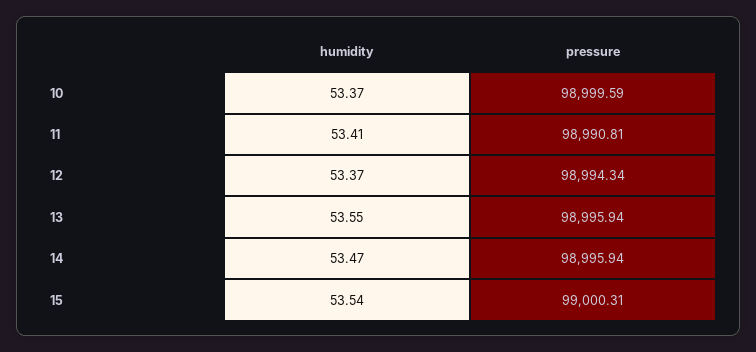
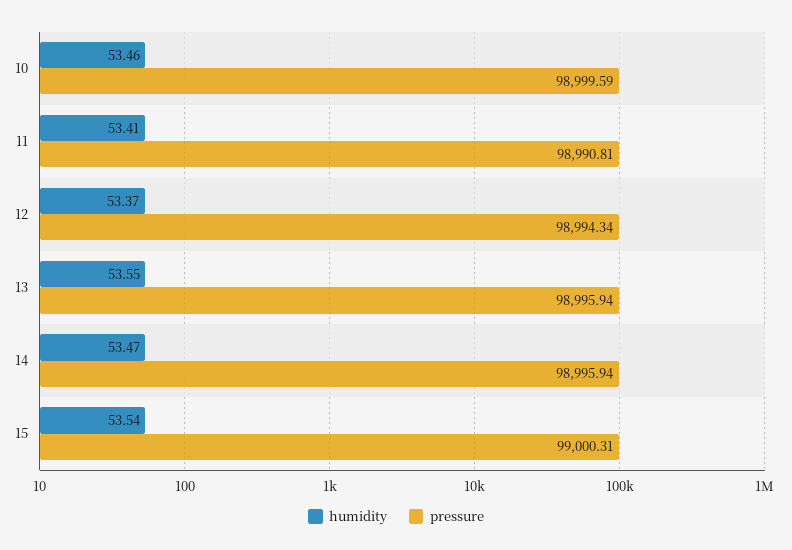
humidity, 10: 53.37 -> 53.46

